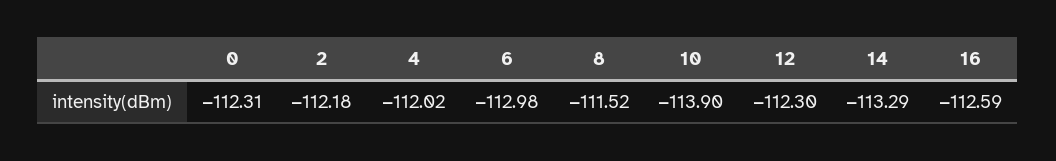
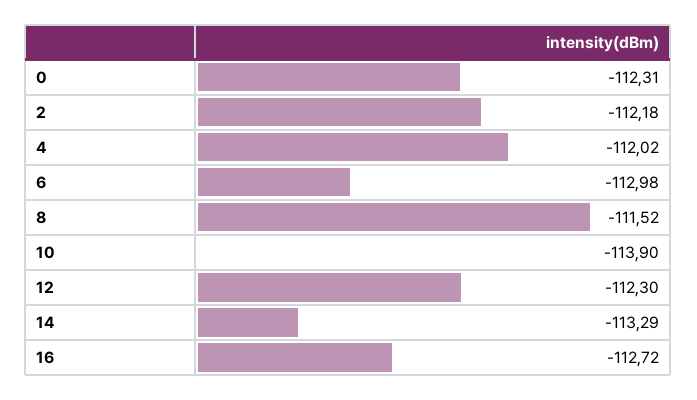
16: -112.59 -> -112.72

